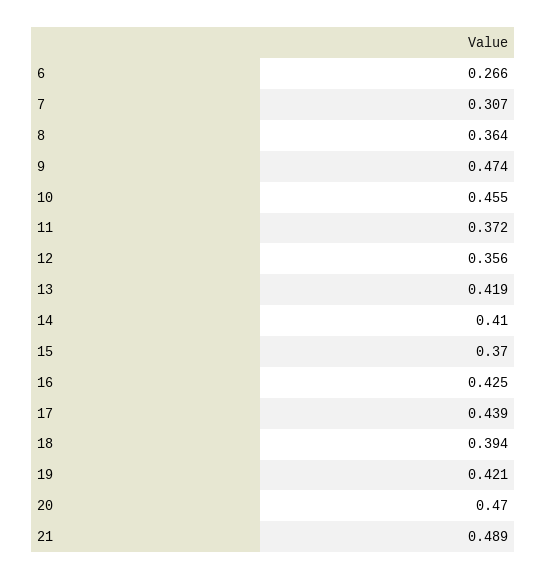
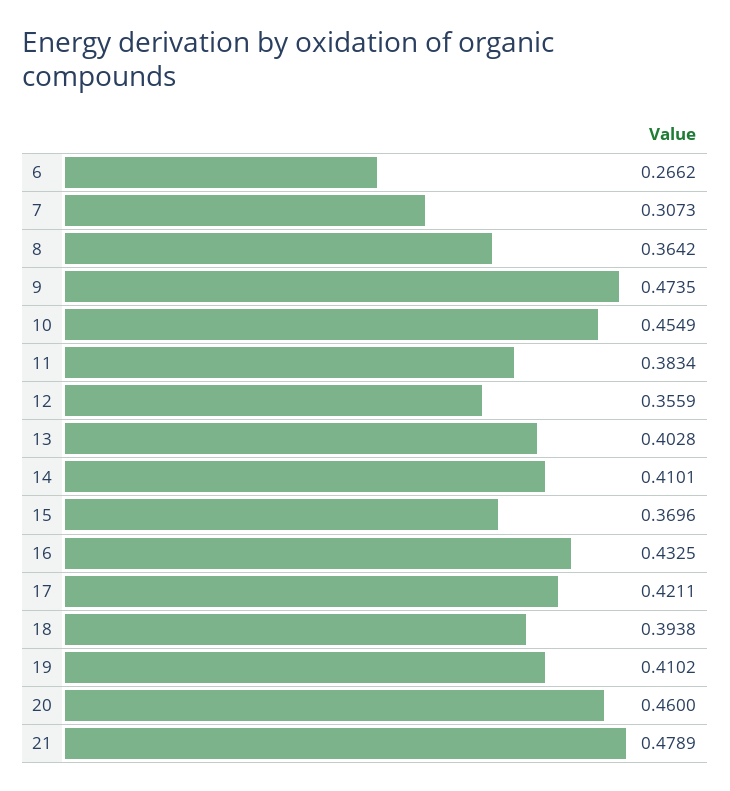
11: 0.372 -> 0.3834
13: 0.419 -> 0.4028
16: 0.425 -> 0.4325
17: 0.439 -> 0.4211
19: 0.421 -> 0.4102
20: 0.47 -> 0.46
21: 0.489 -> 0.4789

